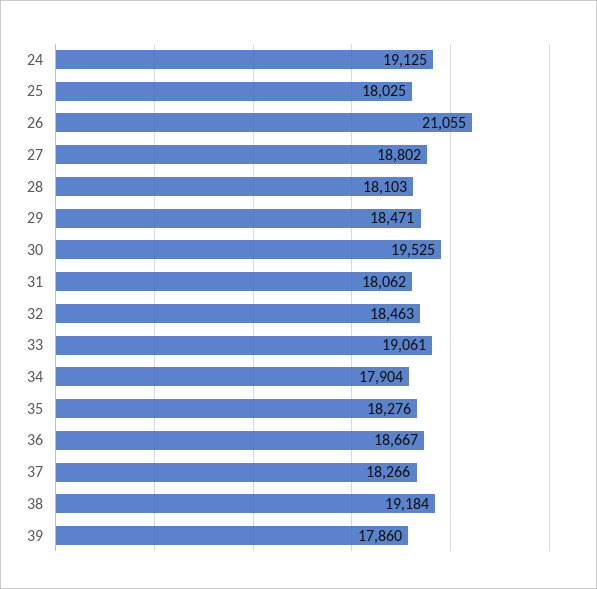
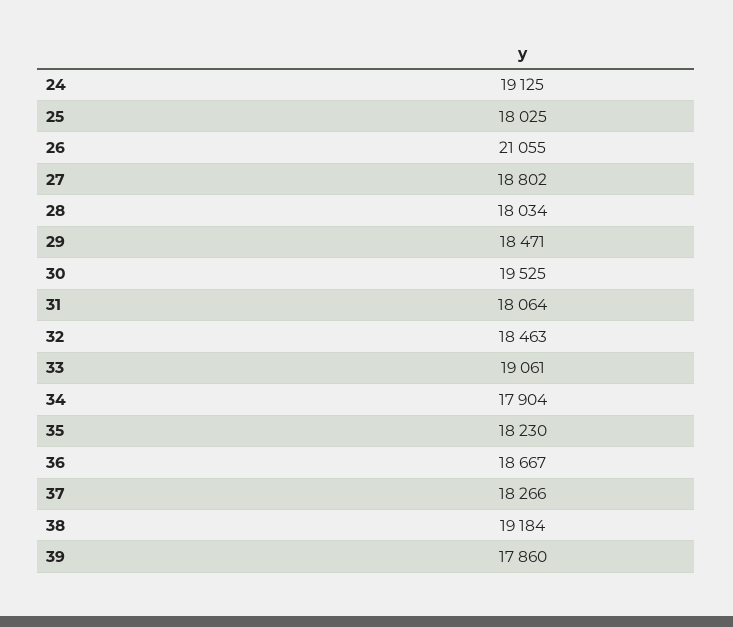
28: 18103 -> 18034
31: 18062 -> 18064
35: 18276 -> 18230

